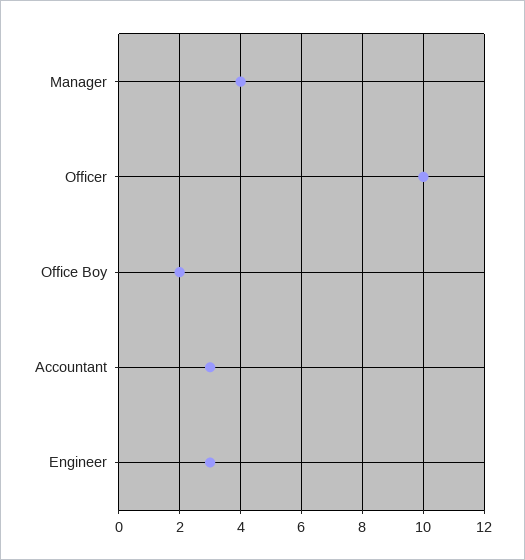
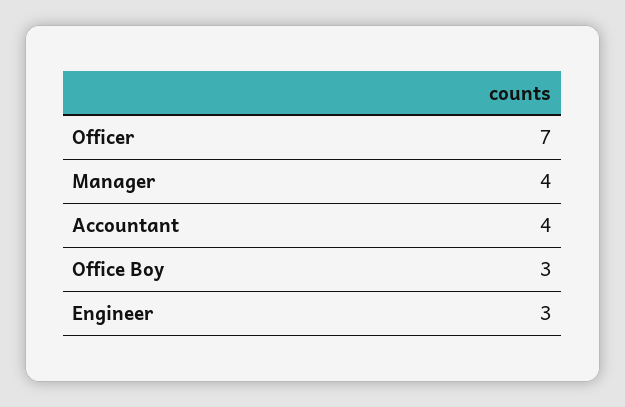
Officer: 10 -> 7
Office Boy: 2 -> 3
Accountant: 3 -> 4

